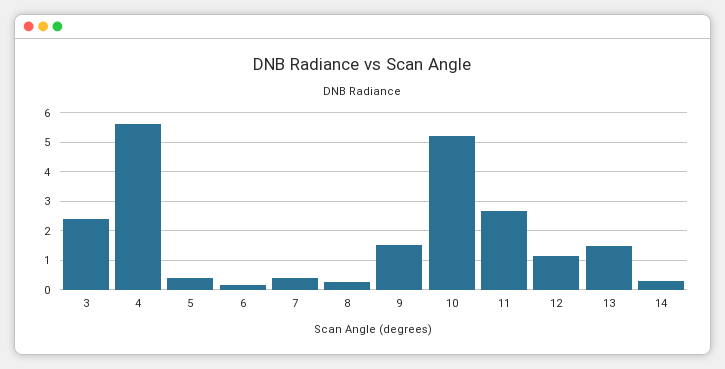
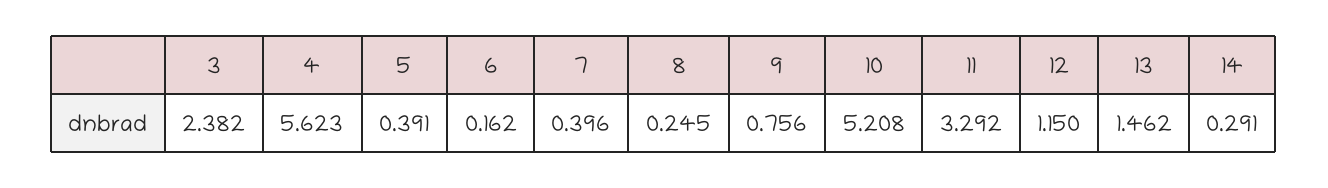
9: 1.5 -> 0.756
11: 2.75 -> 3.292

